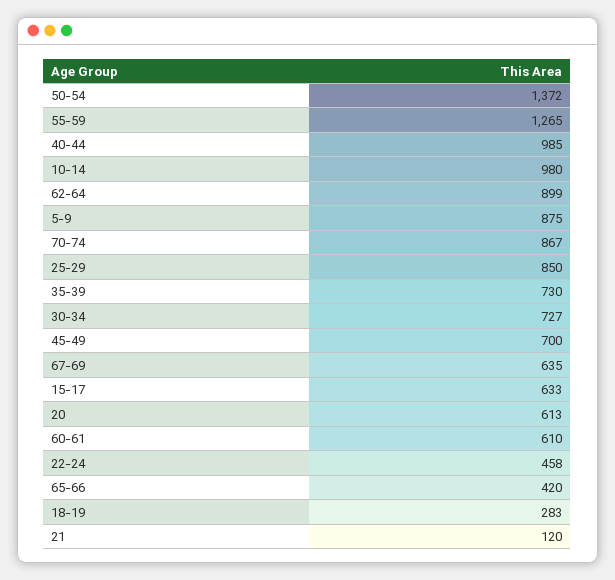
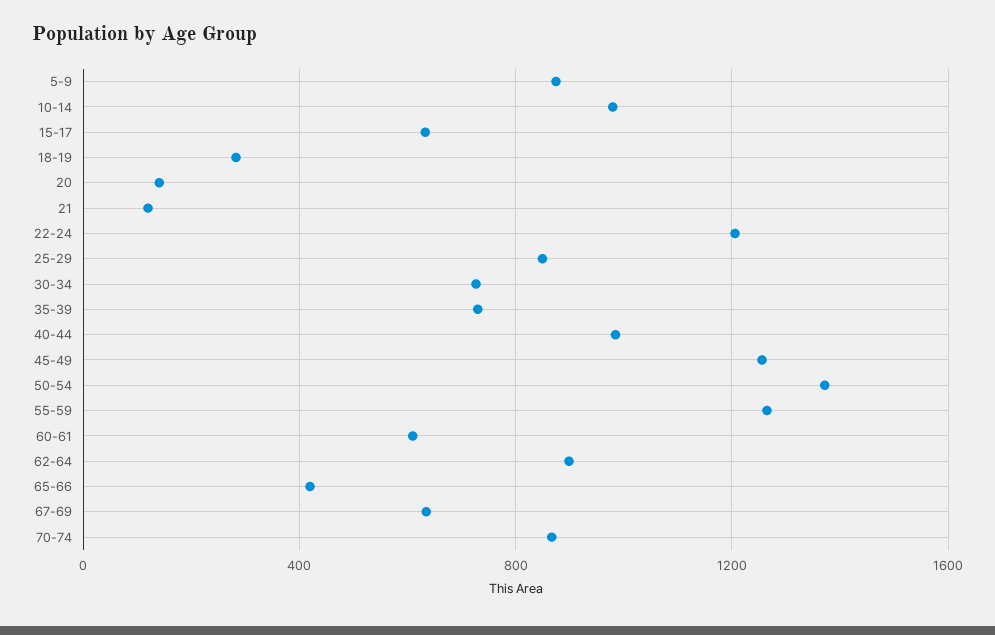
45-49: 700 -> 1250
20: 613 -> 150
22-24: 458 -> 1200

